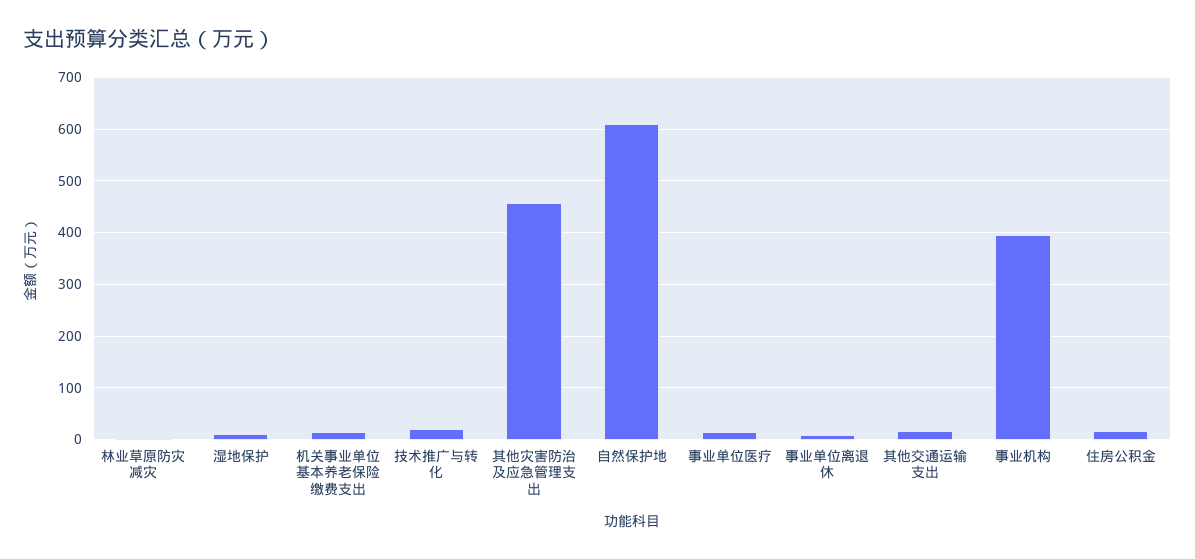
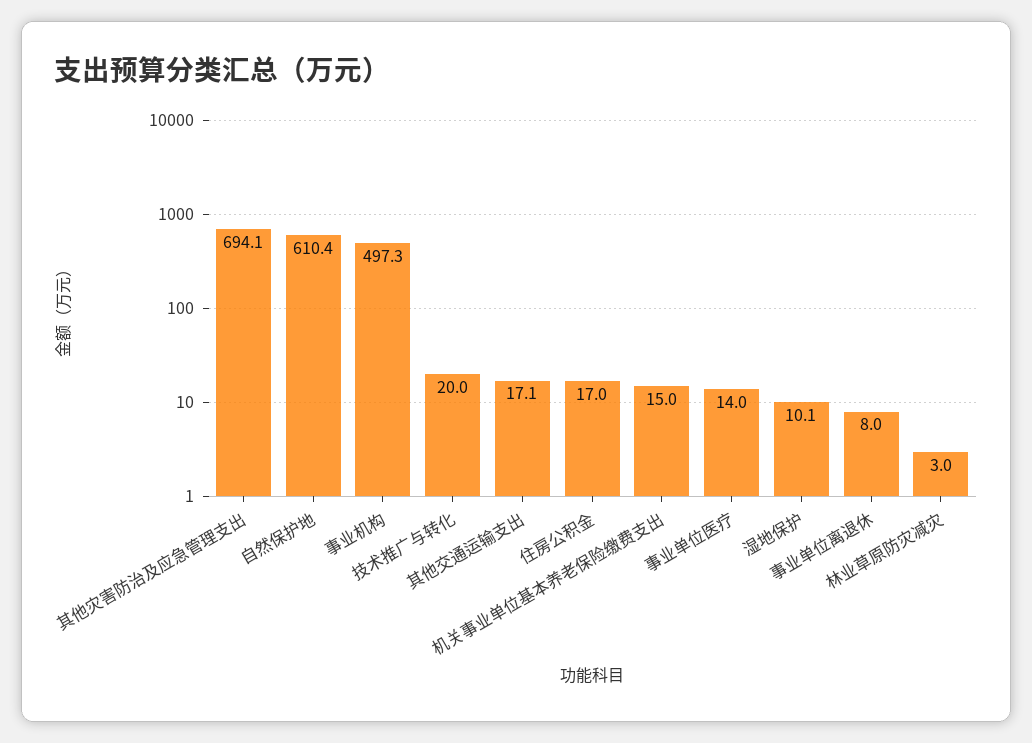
其他灾害防治及应急管理支出: 460 -> 694.1
事业机构: 400 -> 497.3

